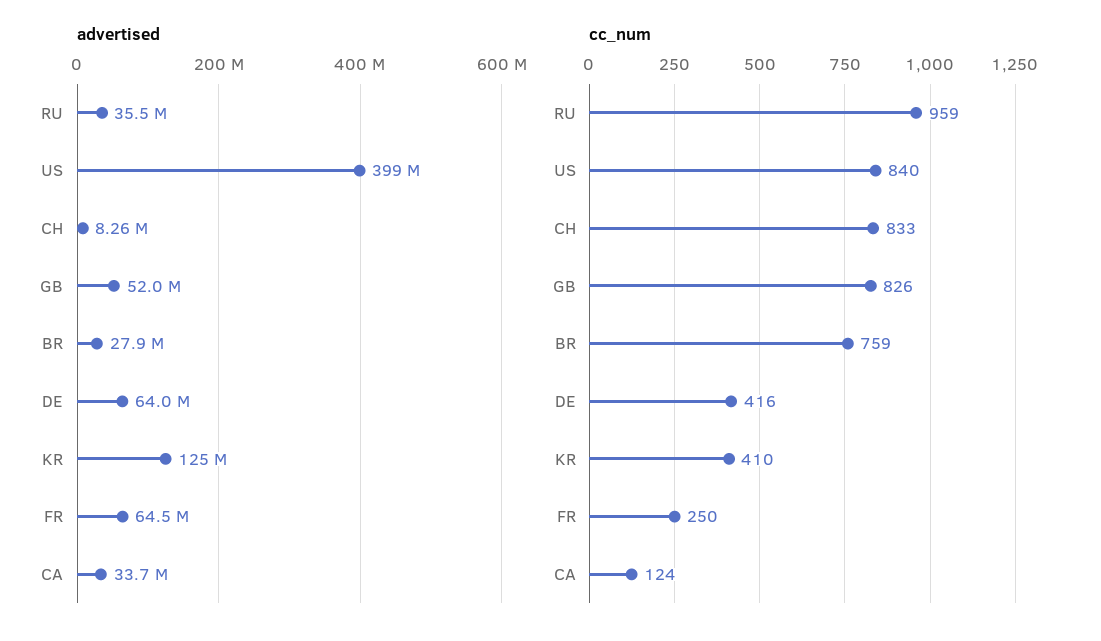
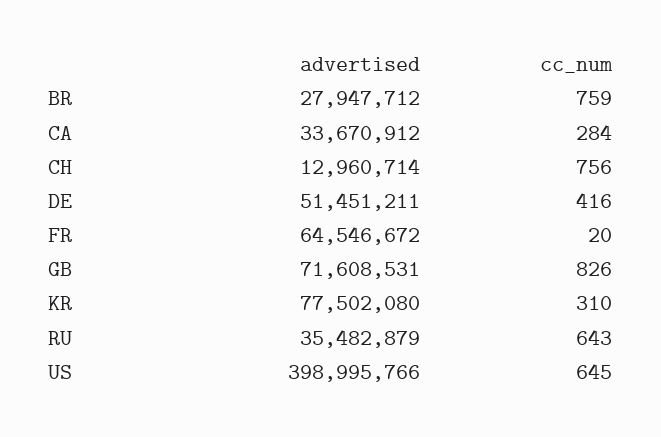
advertised, CH: 8260000 -> 12960714
advertised, GB: 52000000 -> 71608531
advertised, DE: 64000000 -> 51451211
advertised, KR: 125000000 -> 77502080
cc_num, RU: 959 -> 643
cc_num, US: 840 -> 645
cc_num, CH: 833 -> 756
cc_num, KR: 410 -> 310
cc_num, FR: 250 -> 20
cc_num, CA: 124 -> 284

